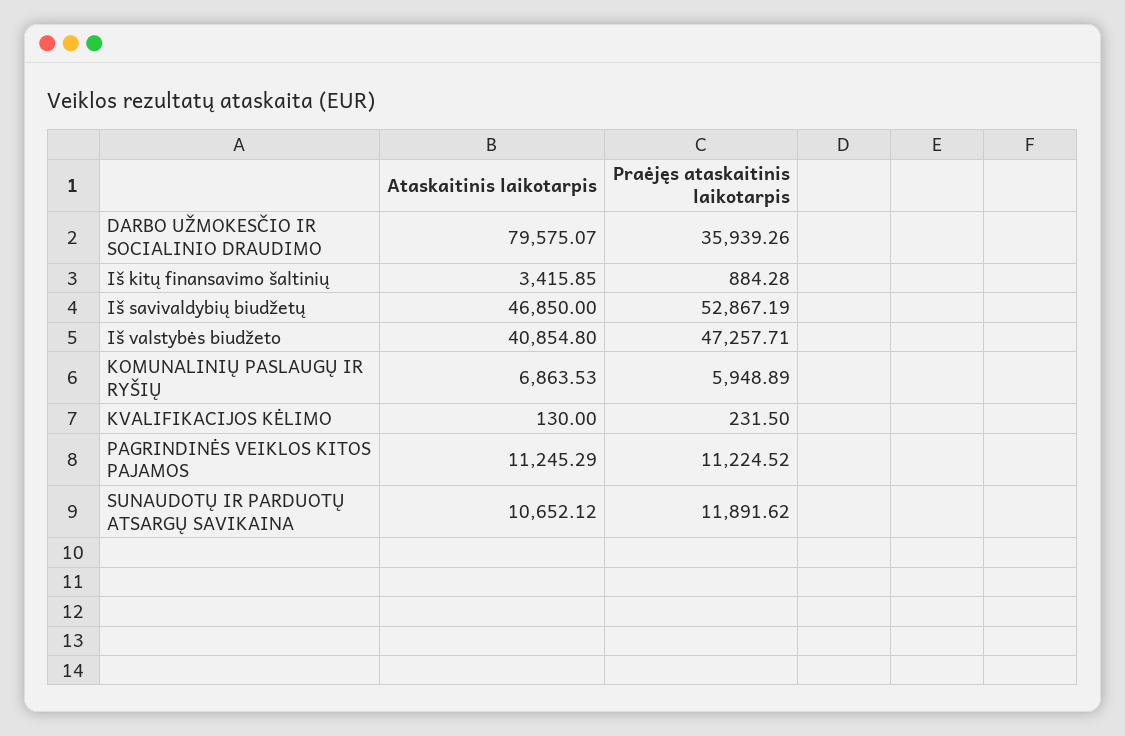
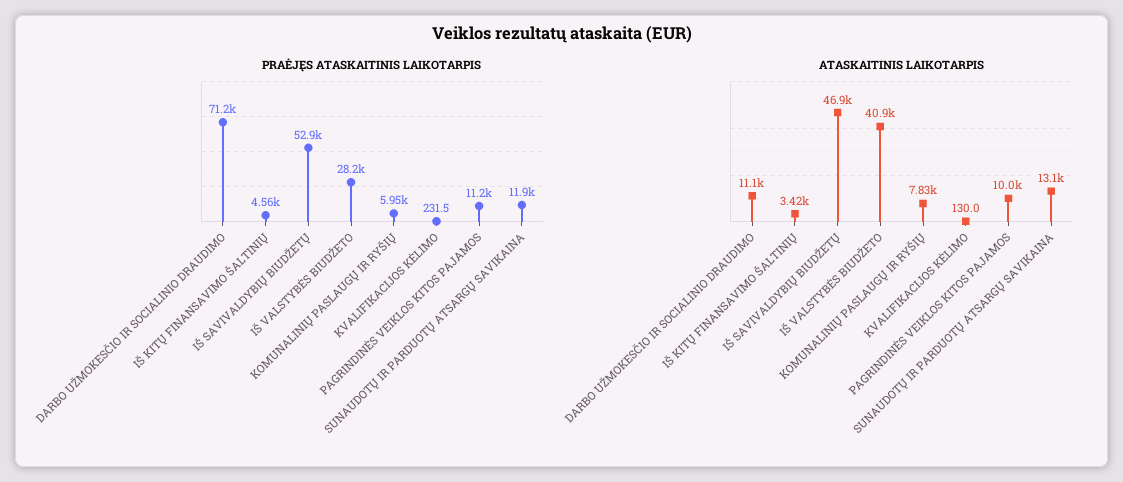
Ataskaitinis laikotarpis, DARBO UŽMOKESČIO IR SOCIALINIO DRAUDIMO: 79575.07 -> 11100
Praėjęs ataskaitinis laikotarpis, DARBO UŽMOKESČIO IR SOCIALINIO DRAUDIMO: 35939.26 -> 71200
Praėjęs ataskaitinis laikotarpis, Iš kitų finansavimo šaltinių: 884.28 -> 4560
Praėjęs ataskaitinis laikotarpis, Iš valstybės biudžeto: 47257.71 -> 28200
Ataskaitinis laikotarpis, KOMUNALINIŲ PASLAUGŲ IR RYŠIŲ: 6863.53 -> 7830
Ataskaitinis laikotarpis, PAGRINDINĖS VEIKLOS KITOS PAJAMOS: 11245.29 -> 10000
Ataskaitinis laikotarpis, SUNAUDOTŲ IR PARDUOTŲ ATSARGŲ SAVIKAINA: 10652.12 -> 13100

